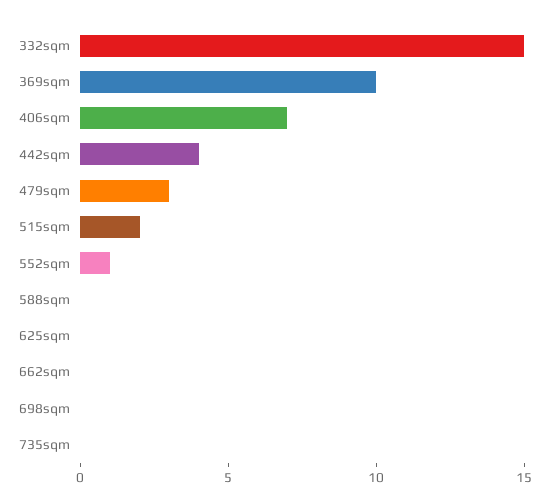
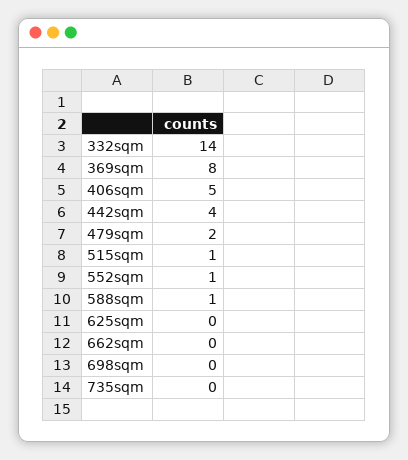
332sqm: 15 -> 14
369sqm: 10 -> 8
406sqm: 7 -> 5
479sqm: 3 -> 2
515sqm: 2 -> 1
588sqm: 0 -> 1

